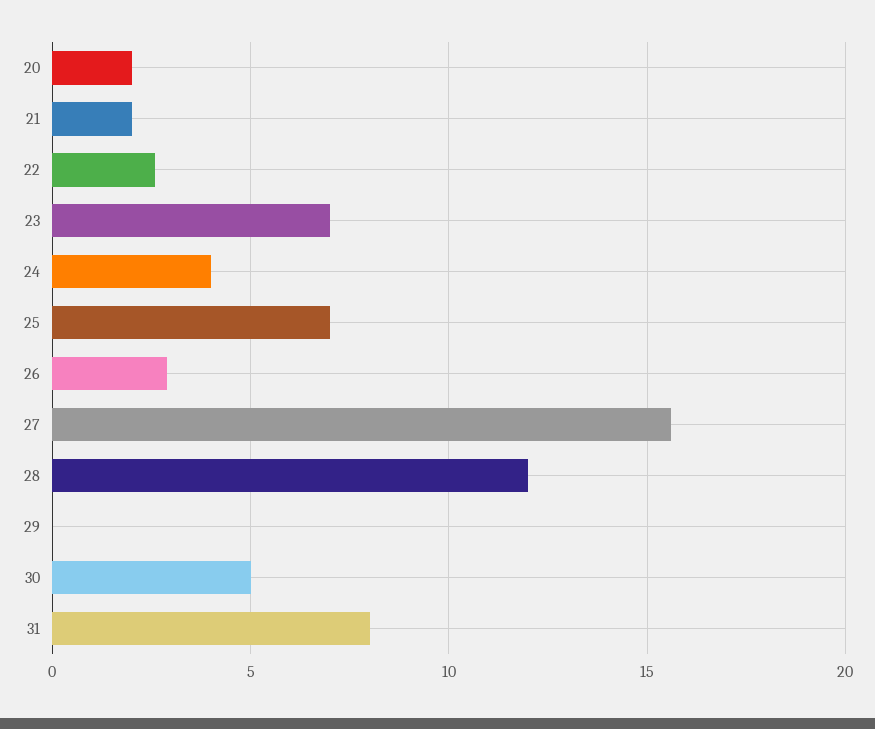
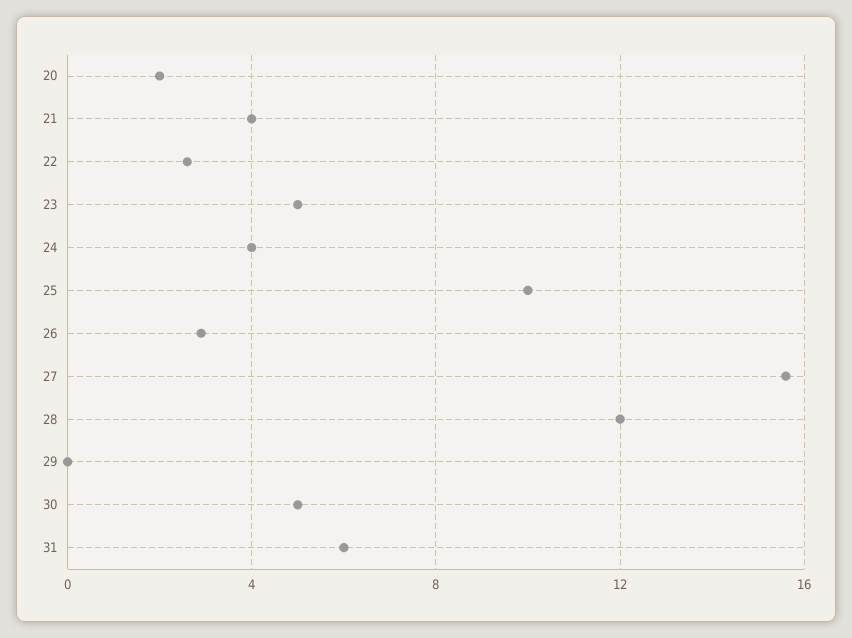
21: 2 -> 4
23: 7 -> 5
25: 7 -> 10
31: 8 -> 6

